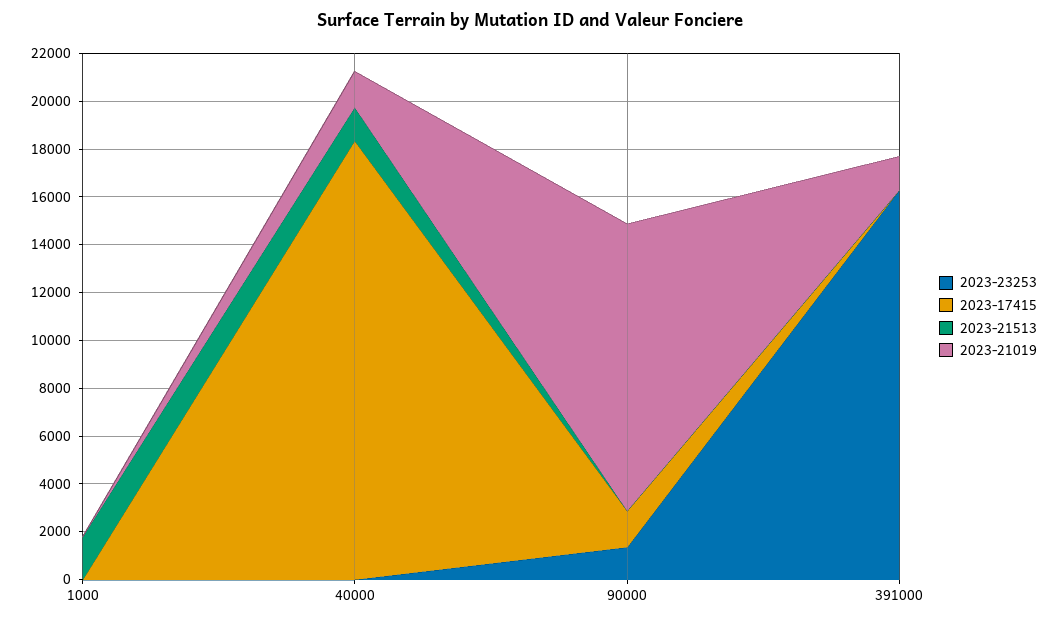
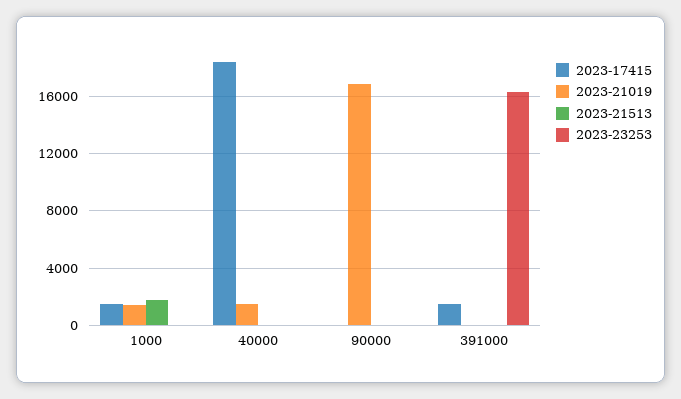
2023-17415, 1000: 0 -> 1500
2023-21019, 1000: 0 -> 1500
2023-21513, 40000: 1500 -> 0
2023-23253, 90000: 1500 -> 0
2023-17415, 90000: 1500 -> 0
2023-21019, 90000: 12000 -> 17000
2023-17415, 391000: 0 -> 1500
2023-21019, 391000: 1500 -> 0

